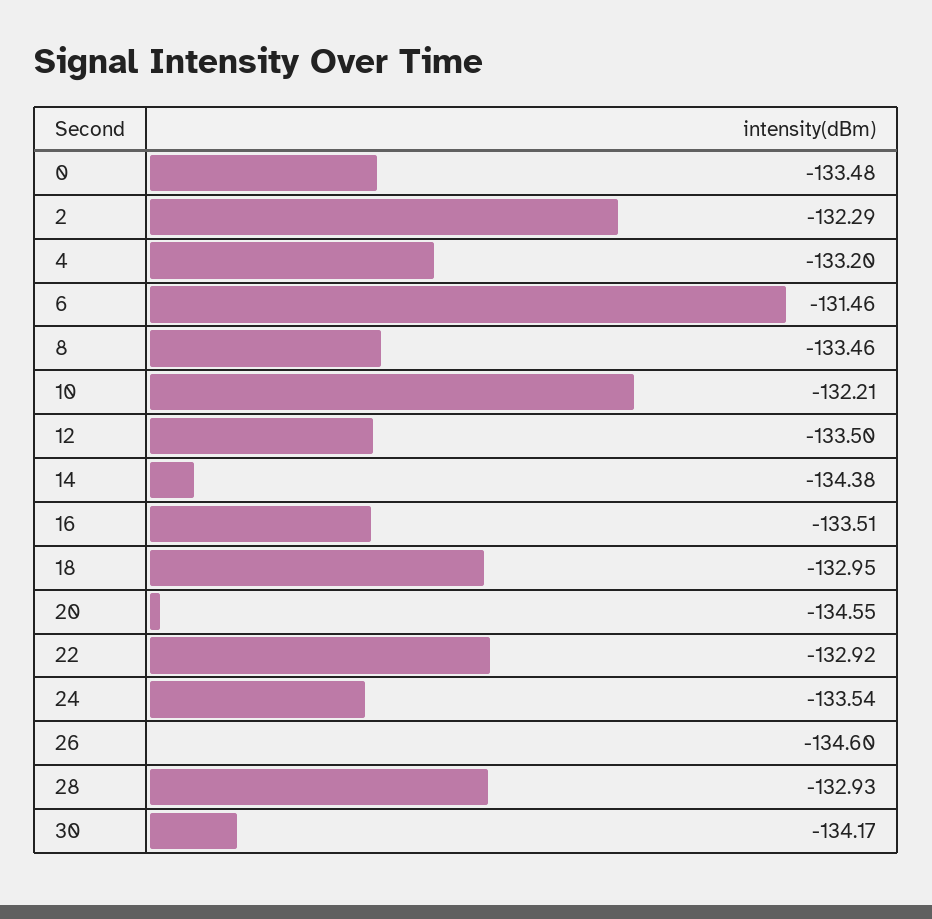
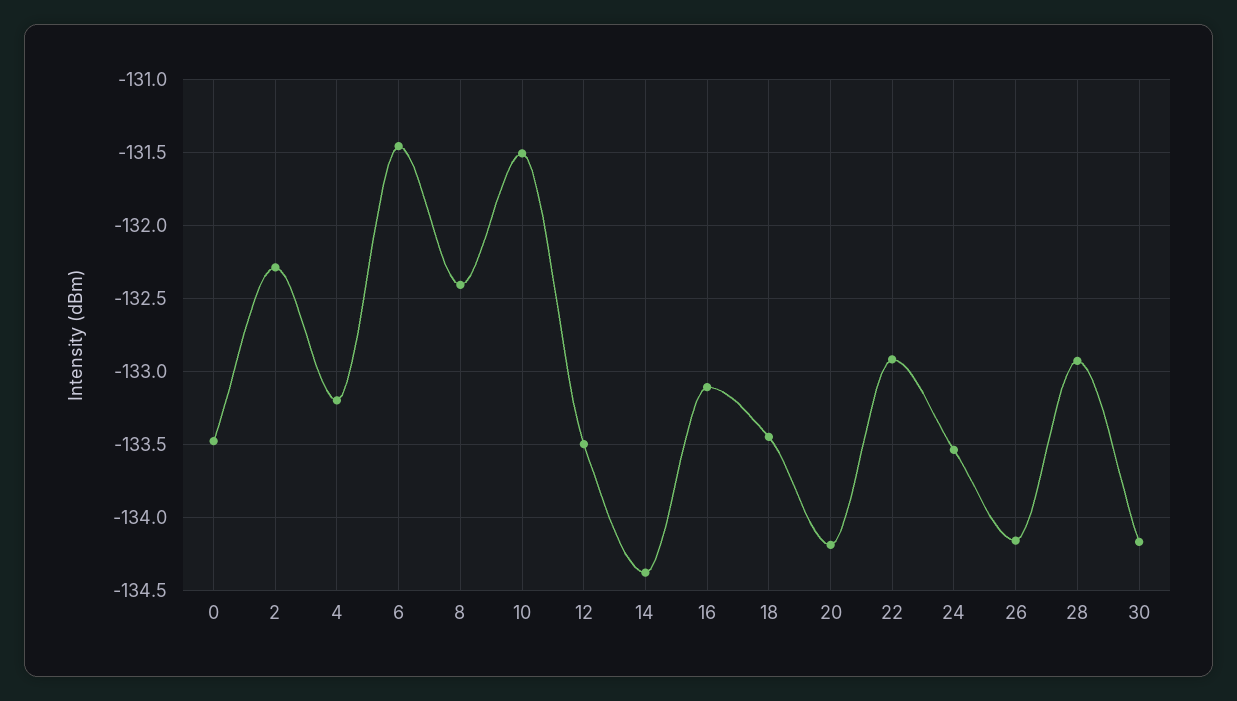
8: -133.46 -> -132.4
10: -132.21 -> -131.5
16: -133.51 -> -133.1
18: -132.95 -> -133.45
20: -134.55 -> -134.2
26: -134.6 -> -134.15

